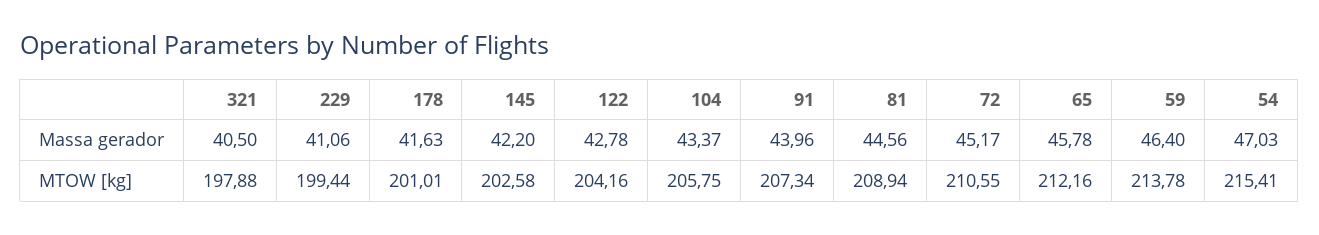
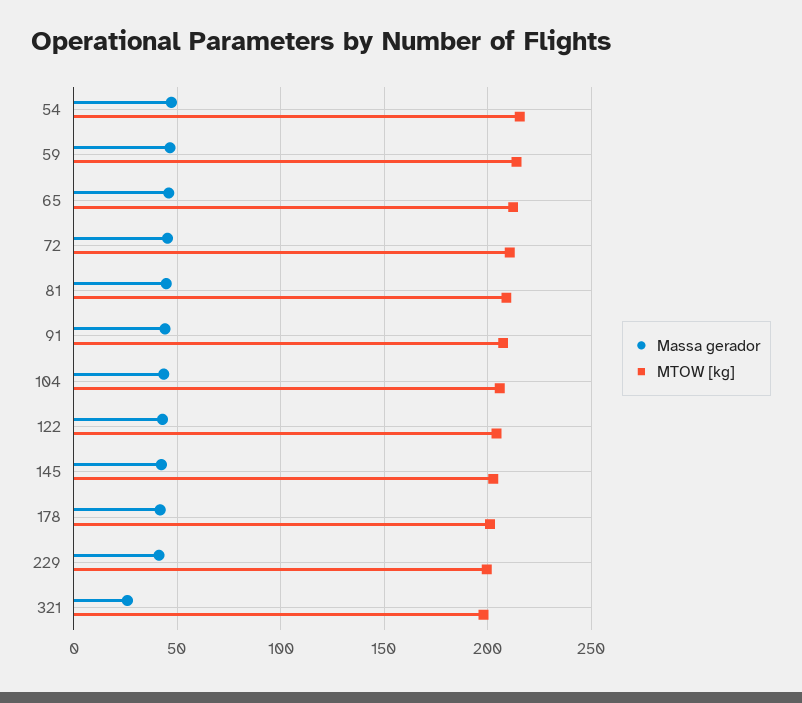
Massa gerador, 321: 40.5 -> 25

